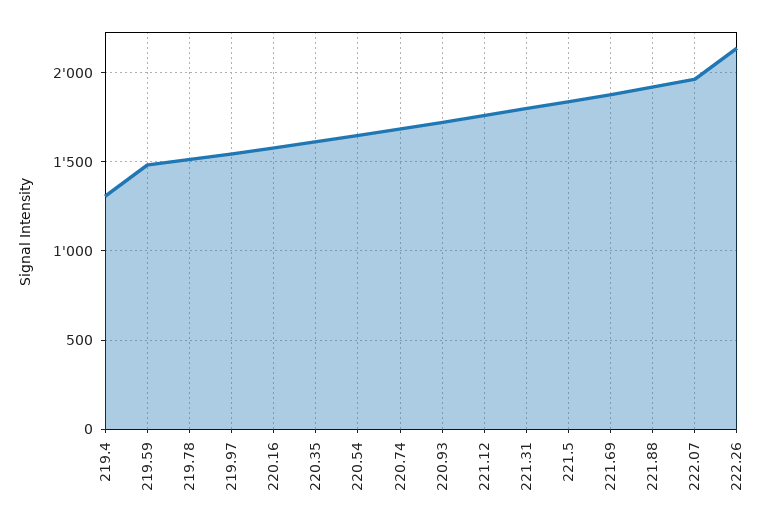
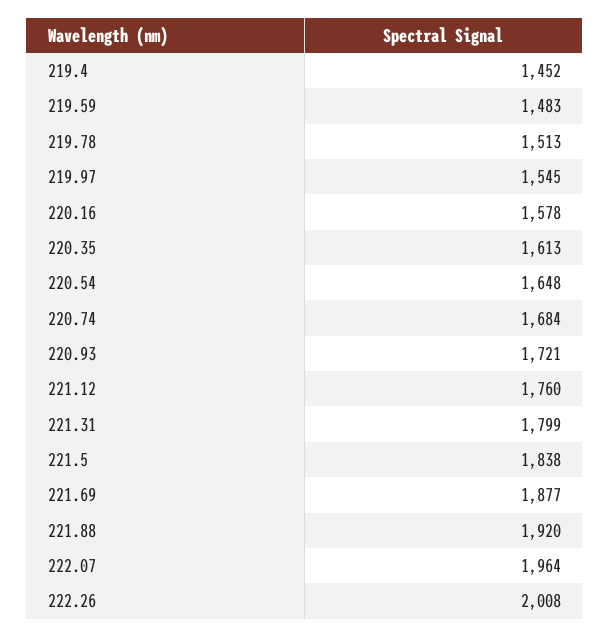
219.4: 1300 -> 1452
222.26: 2150 -> 2008

